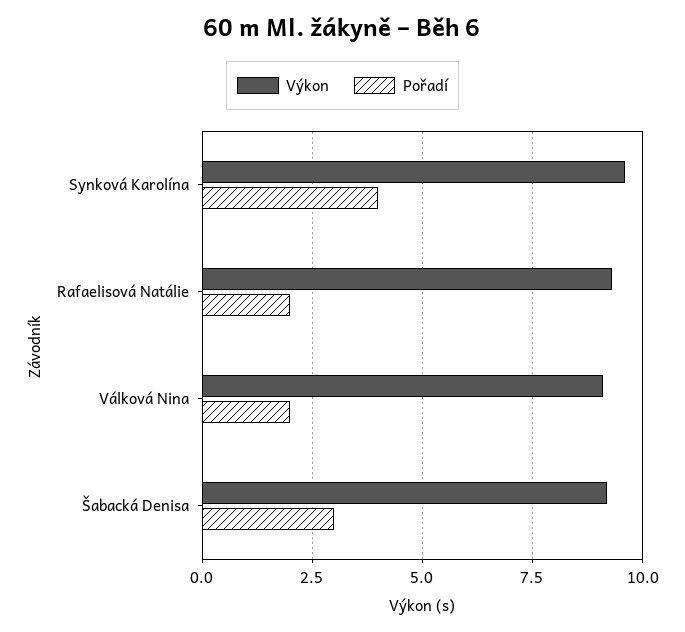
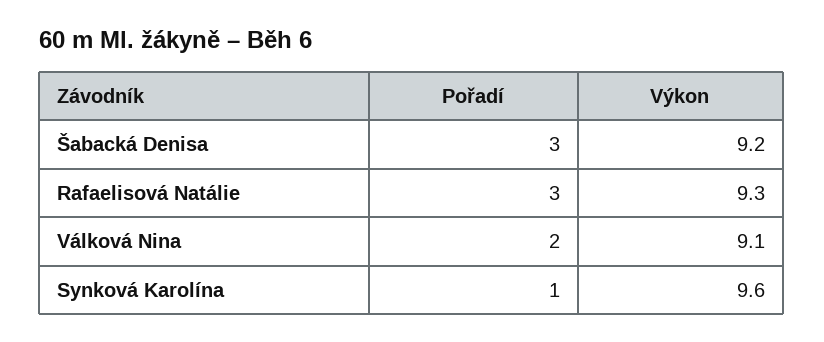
Pořadí, Synková Karolína: 4 -> 1
Pořadí, Rafaelisová Natálie: 2 -> 3

